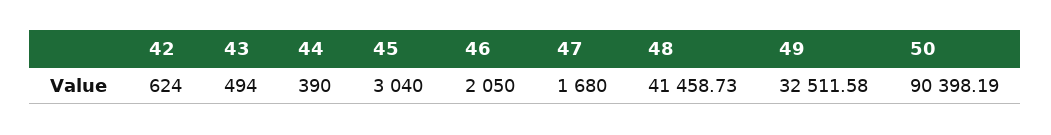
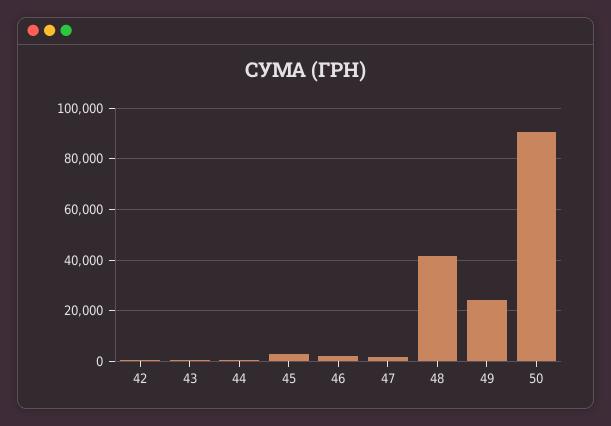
49: 32511.58 -> 25000

